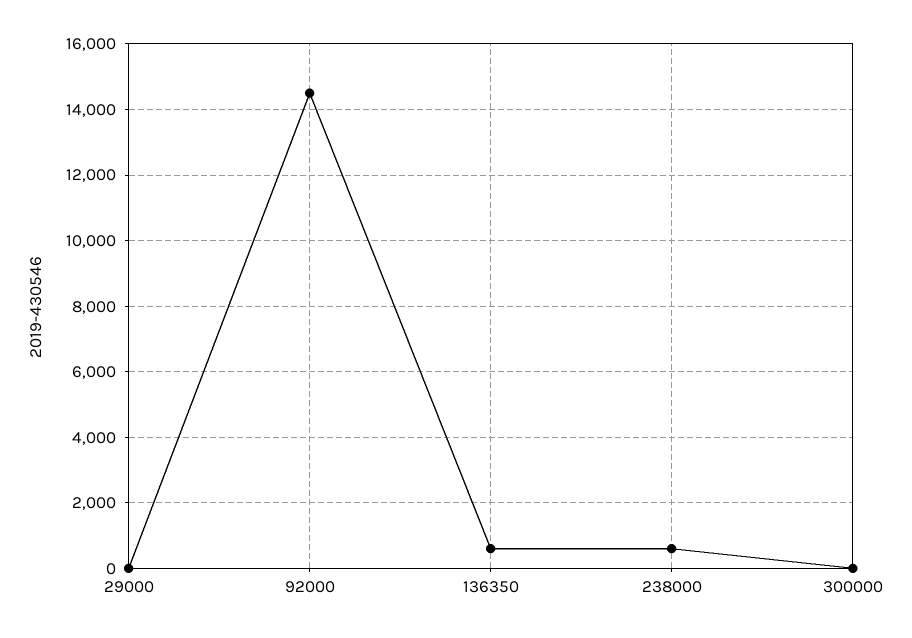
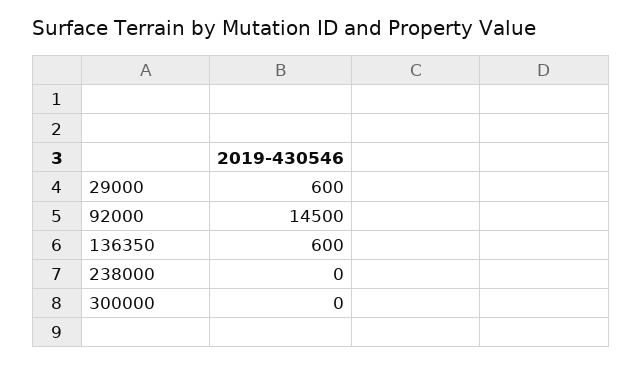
29000: 0 -> 600
238000: 600 -> 0

